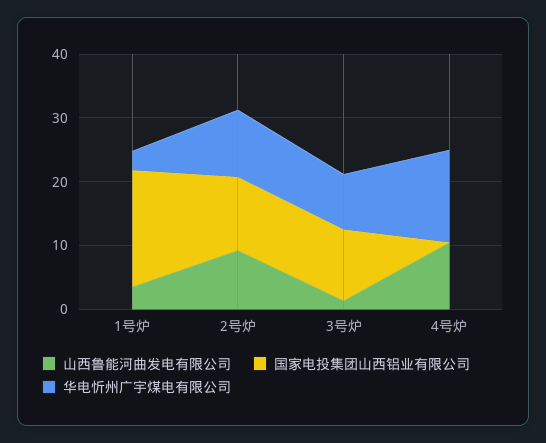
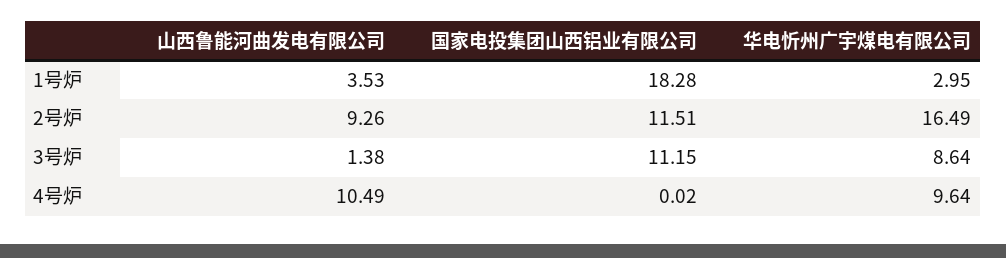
华电忻州广宇煤电有限公司, 2号炉: 10 -> 16.49
华电忻州广宇煤电有限公司, 4号炉: 14 -> 9.64

